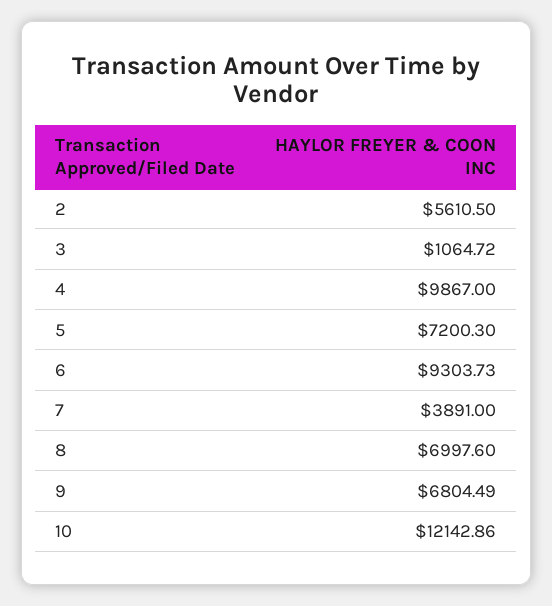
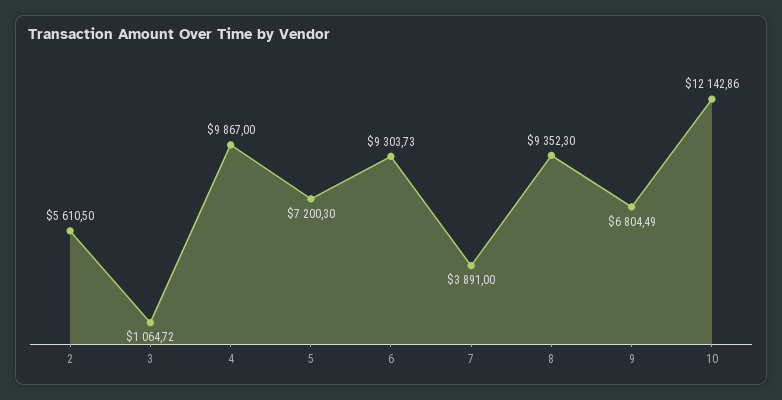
8: 6997.6 -> 9352.3

